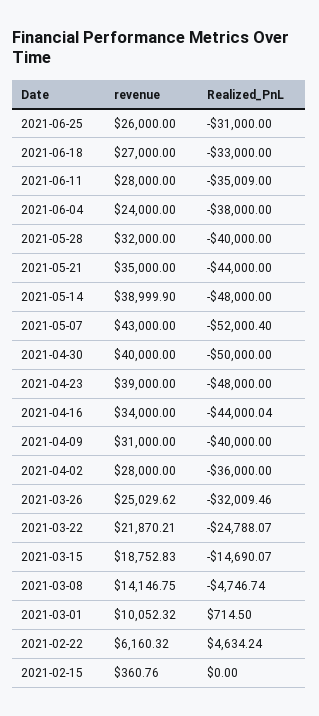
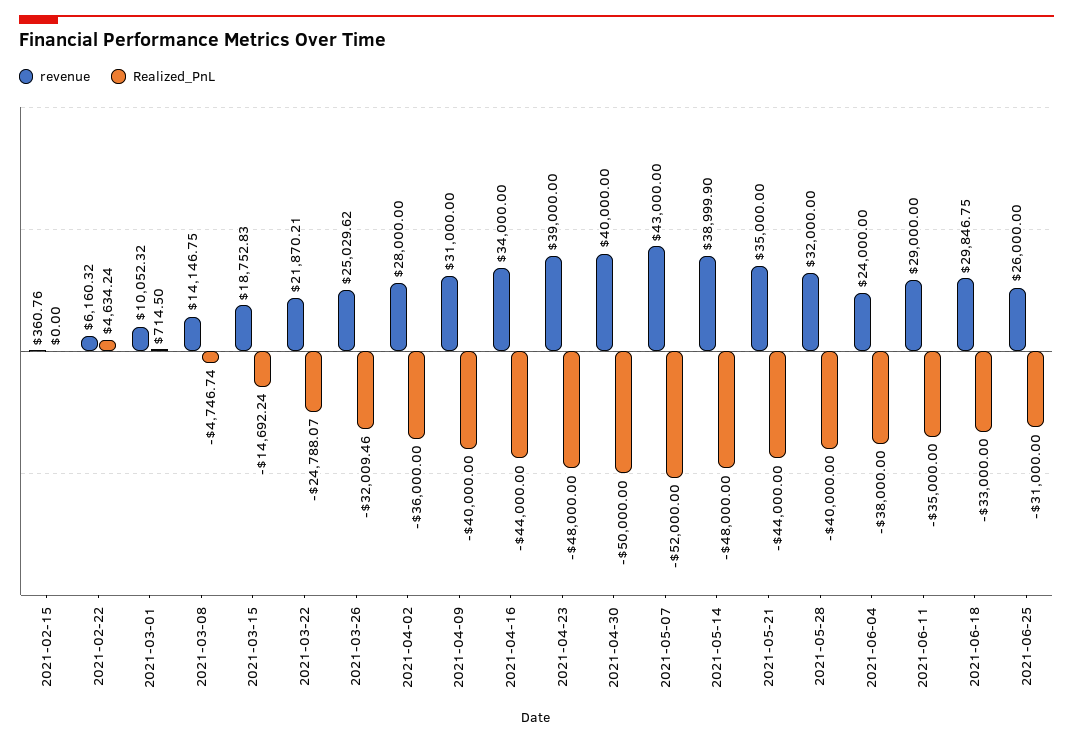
revenue, 2021-06-18: 27000 -> 29846.75
revenue, 2021-06-11: 28000 -> 29000
Realized_PnL, 2021-06-11: -35009 -> -35000
Realized_PnL, 2021-05-07: -52000.4 -> -52000
Realized_PnL, 2021-04-16: -44000.04 -> -44000
Realized_PnL, 2021-03-15: -14690.07 -> -14692.24

